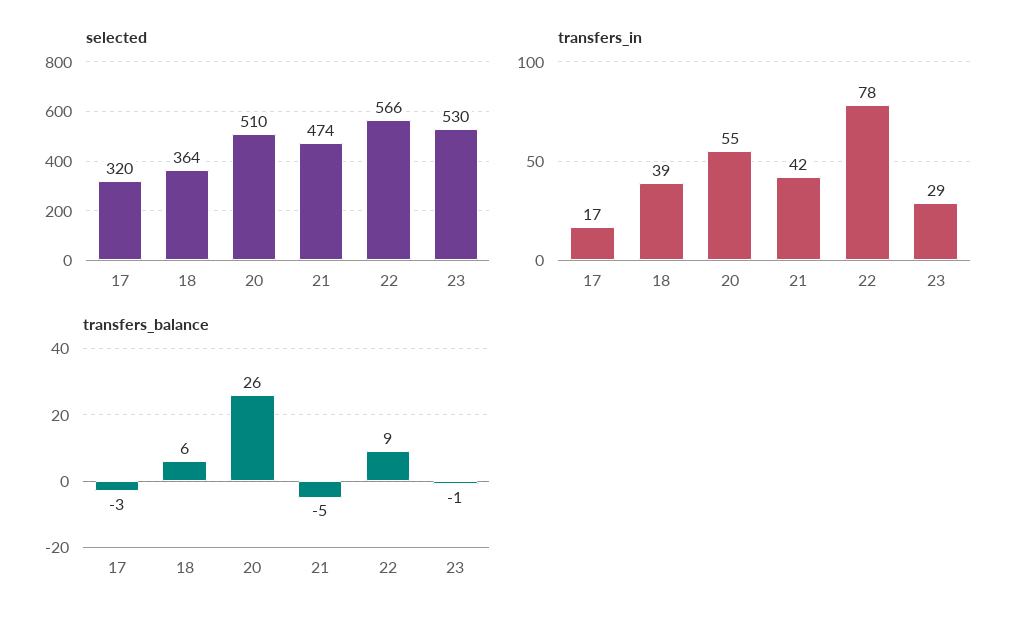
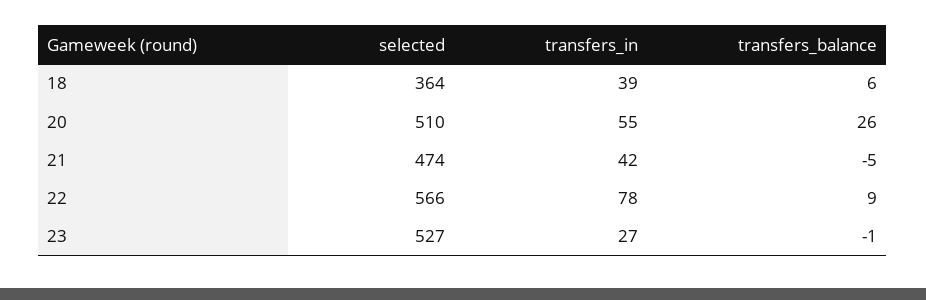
selected, 17: 320 -> none
selected, 23: 530 -> 527
transfers_in, 17: 17 -> none
transfers_in, 23: 29 -> 27
transfers_balance, 17: -3 -> none

